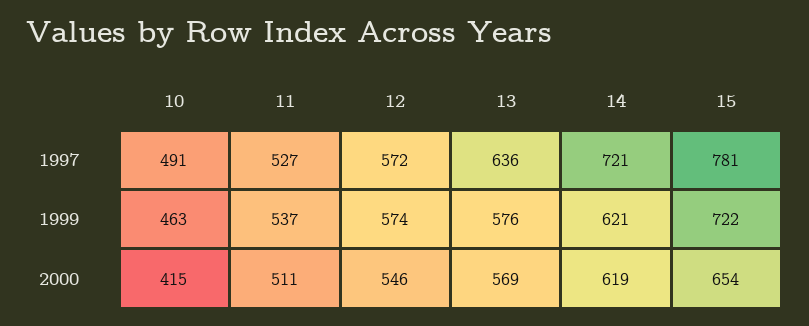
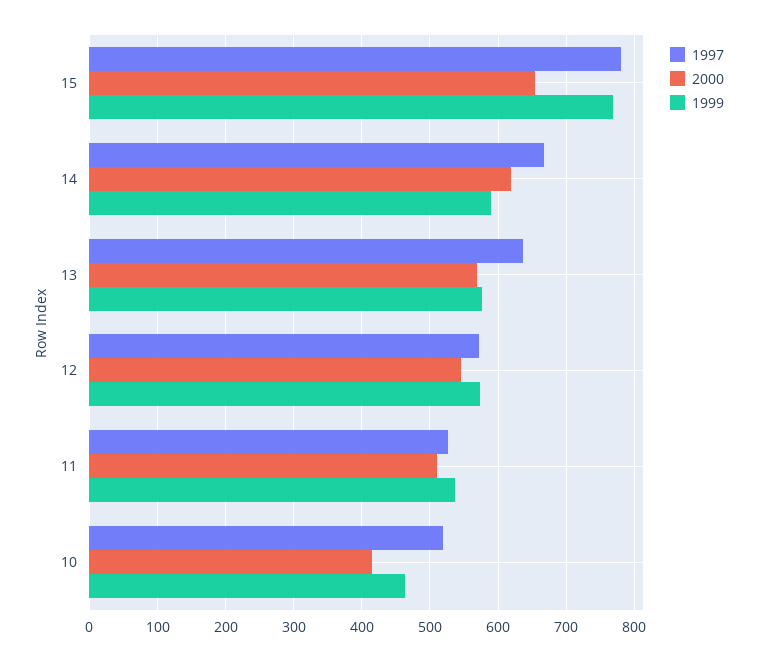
1997, 10: 491 -> 520
1997, 14: 721 -> 670
1999, 14: 621 -> 590
1999, 15: 722 -> 770

